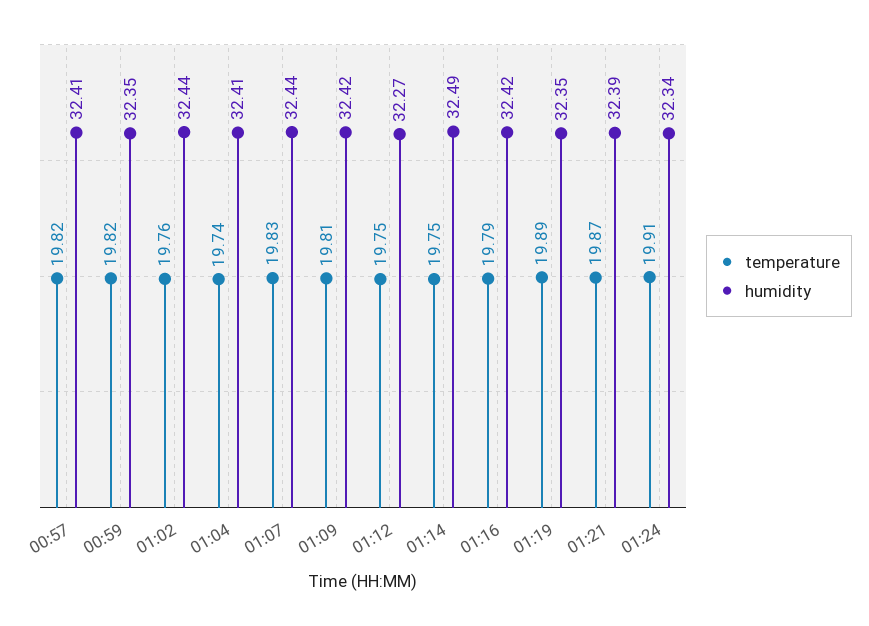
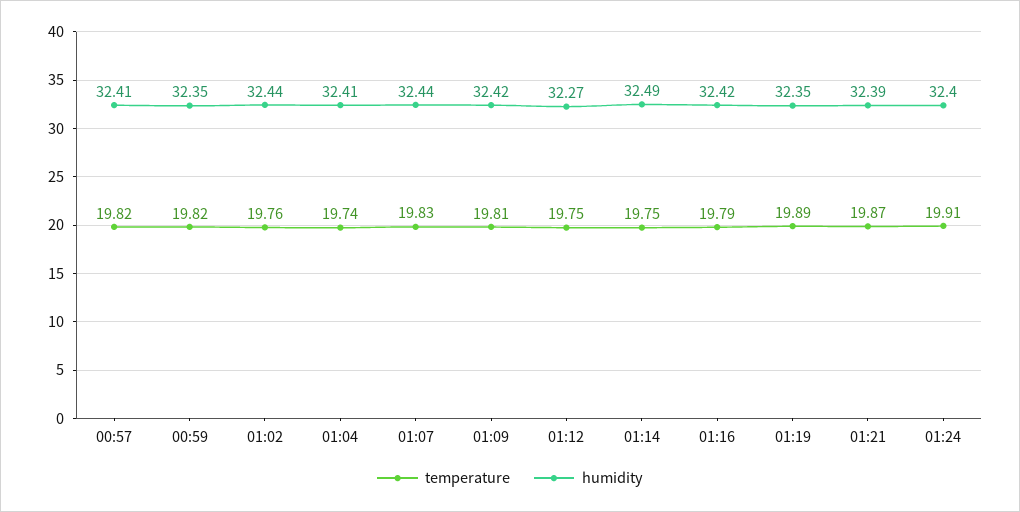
humidity, 01:24: 32.34 -> 32.4

